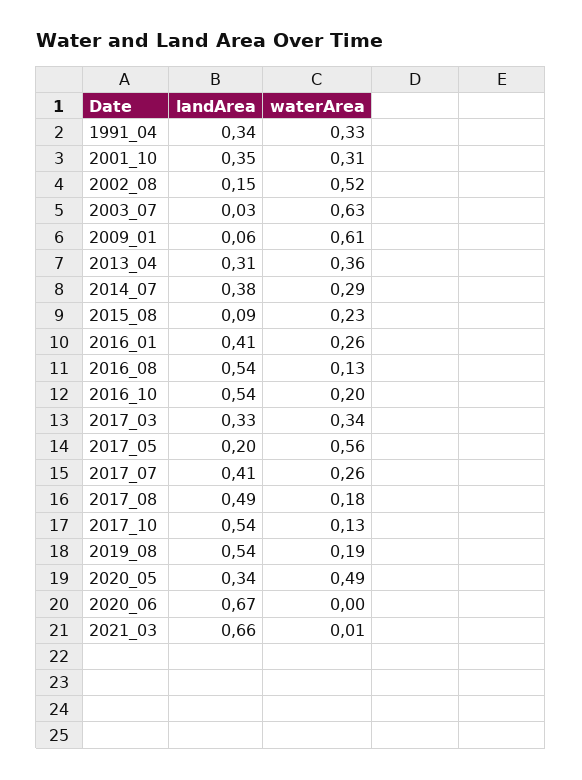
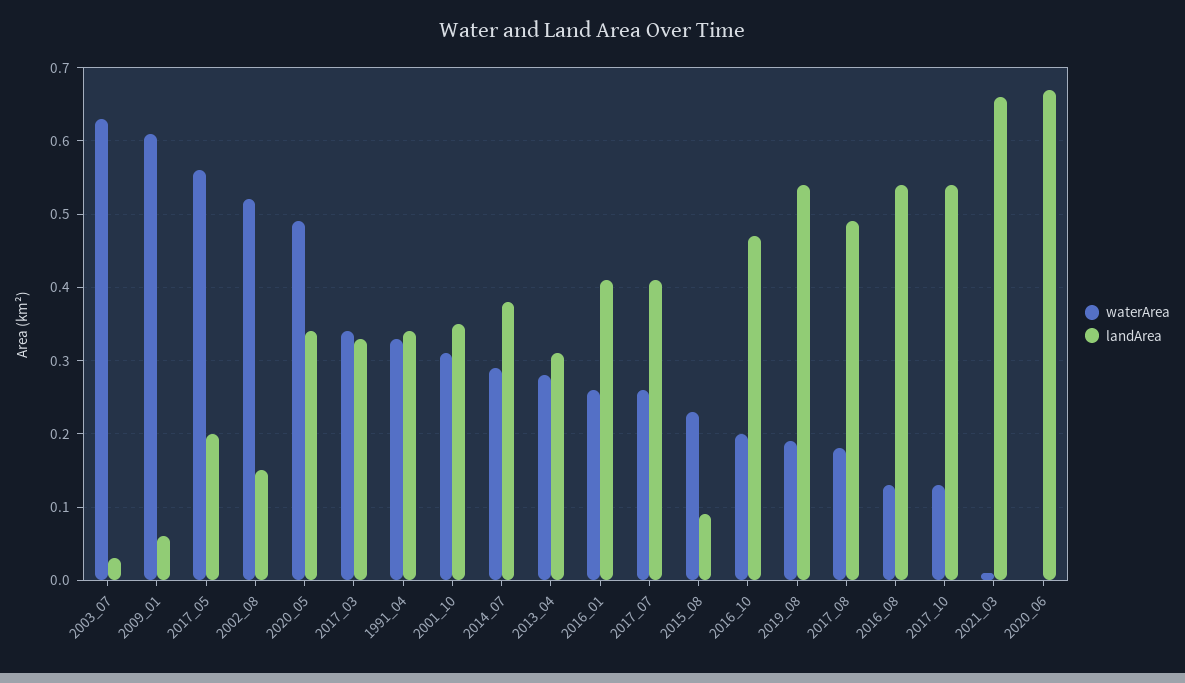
waterArea, 2013_04: 0.36 -> 0.28
landArea, 2016_10: 0.54 -> 0.47

